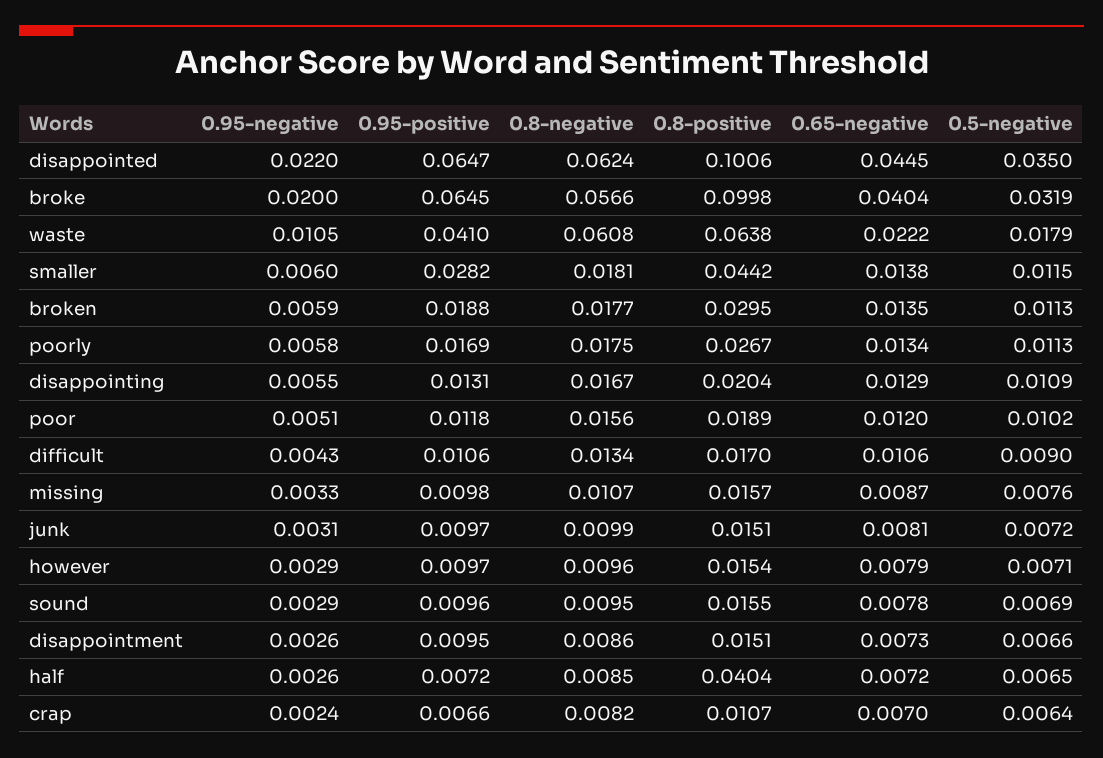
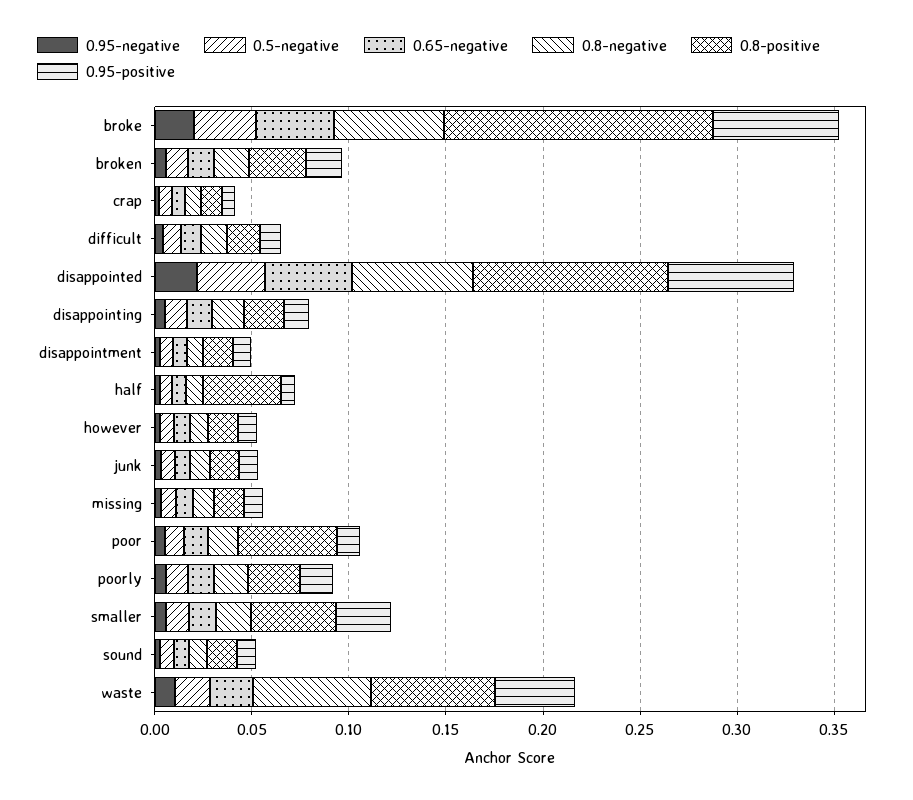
0.8-positive, broke: 0.0998 -> 0.14
0.8-positive, poor: 0.0189 -> 0.05

